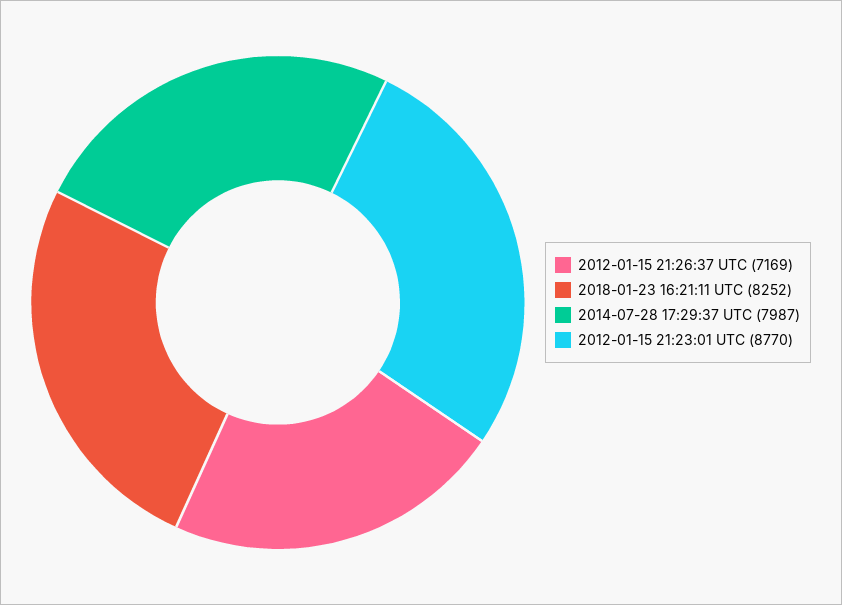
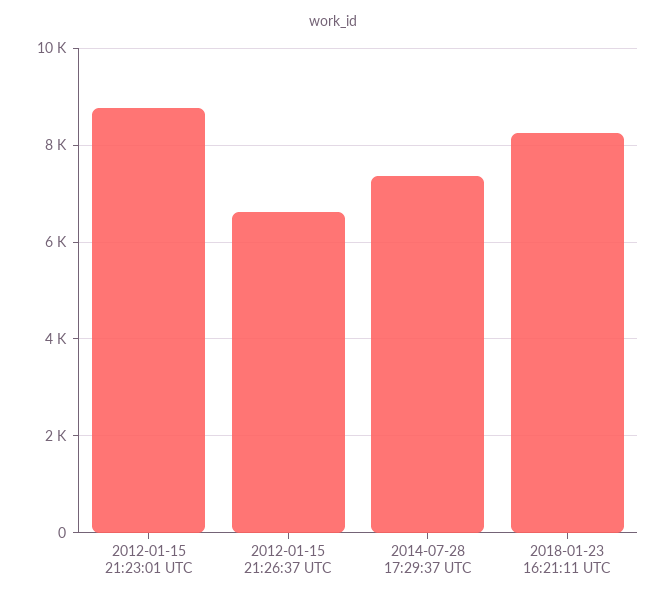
2012-01-15 21:26:37 UTC: 7169 -> 6600
2014-07-28 17:29:37 UTC: 7987 -> 7400

